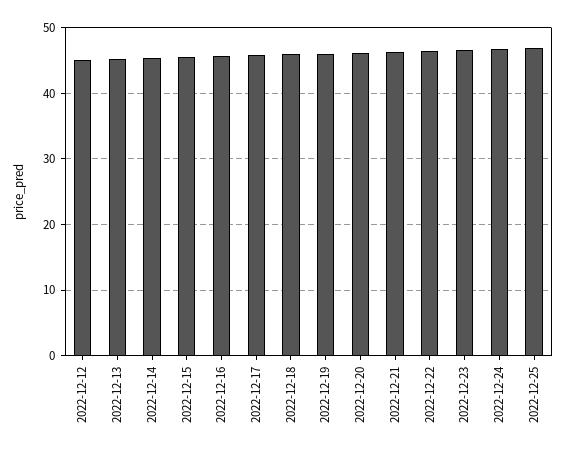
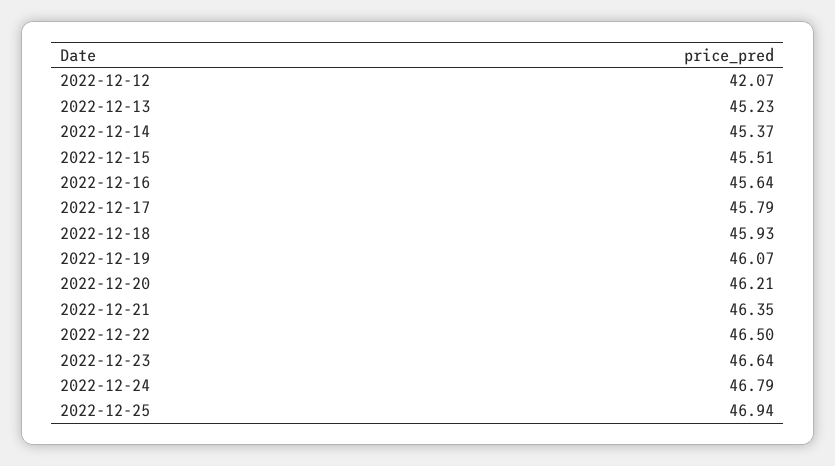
2022-12-12: 45 -> 42.07

